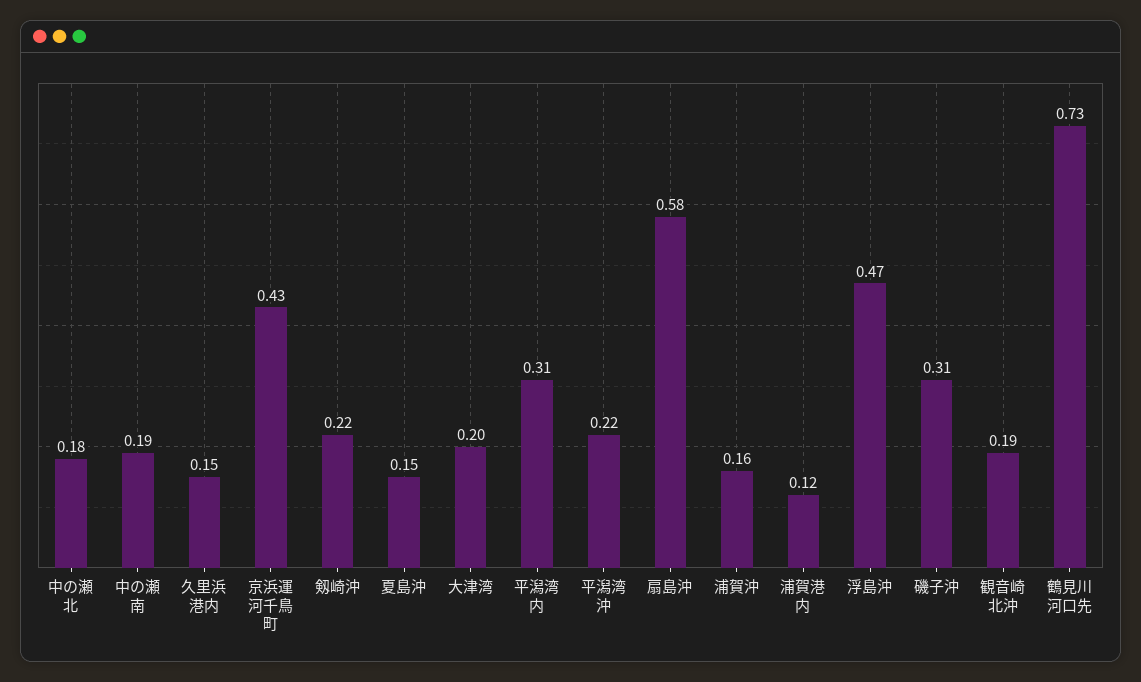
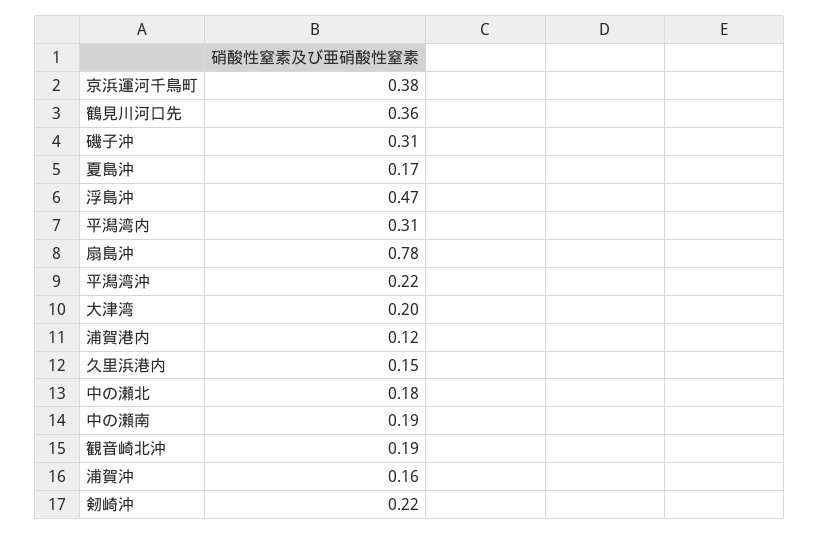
京浜運河千鳥町: 0.43 -> 0.38
夏島沖: 0.15 -> 0.17
扇島沖: 0.58 -> 0.78
鶴見川河口先: 0.73 -> 0.36

